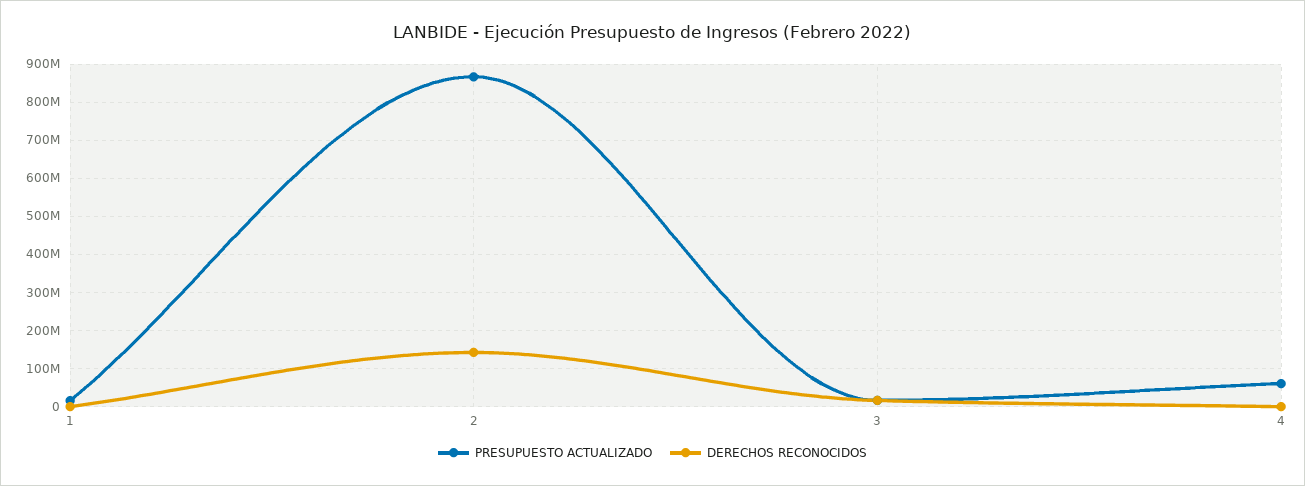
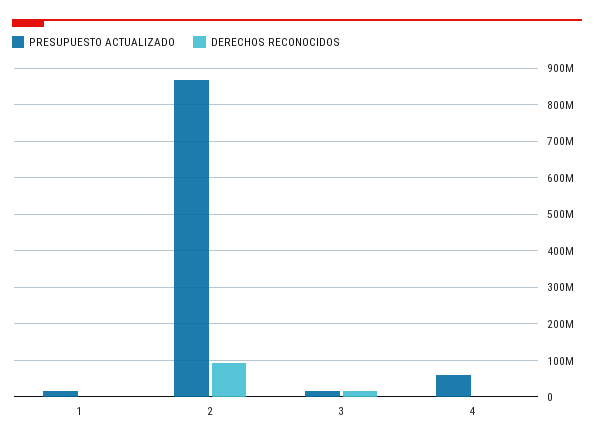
DERECHOS RECONOCIDOS, 2: 140000000 -> 100000000

